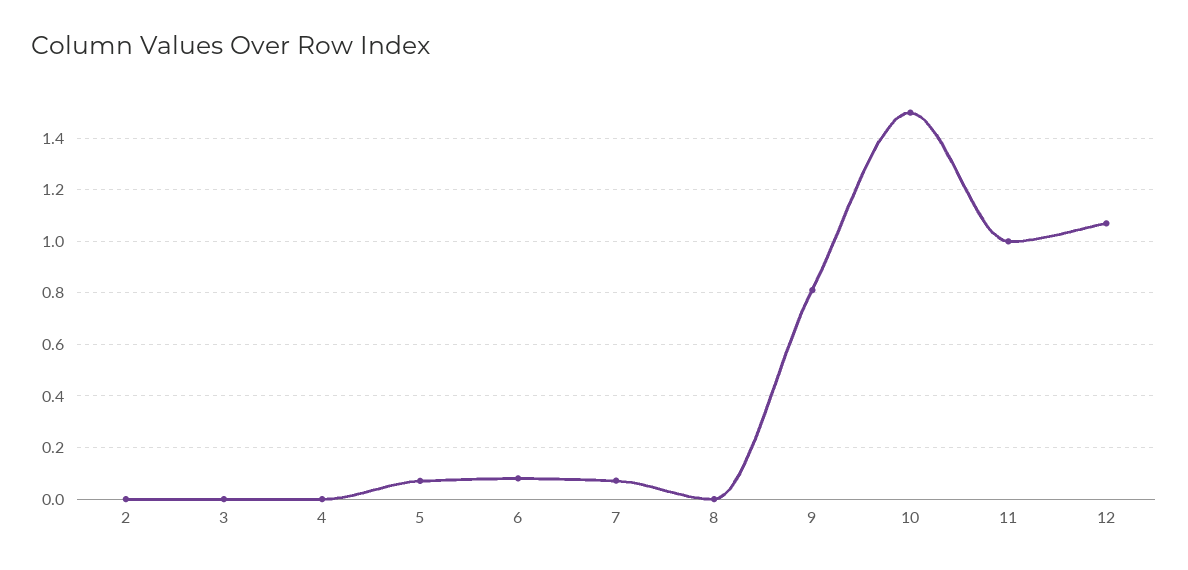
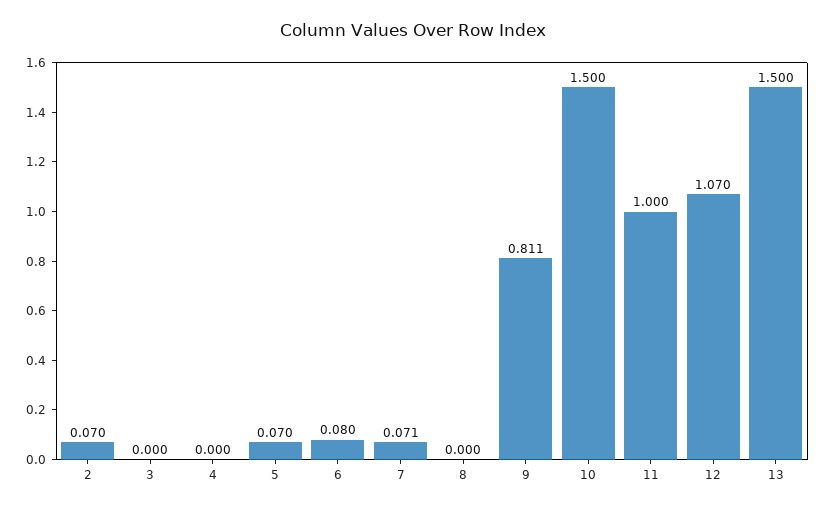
2: 0 -> 0.07
13: none -> 1.5

